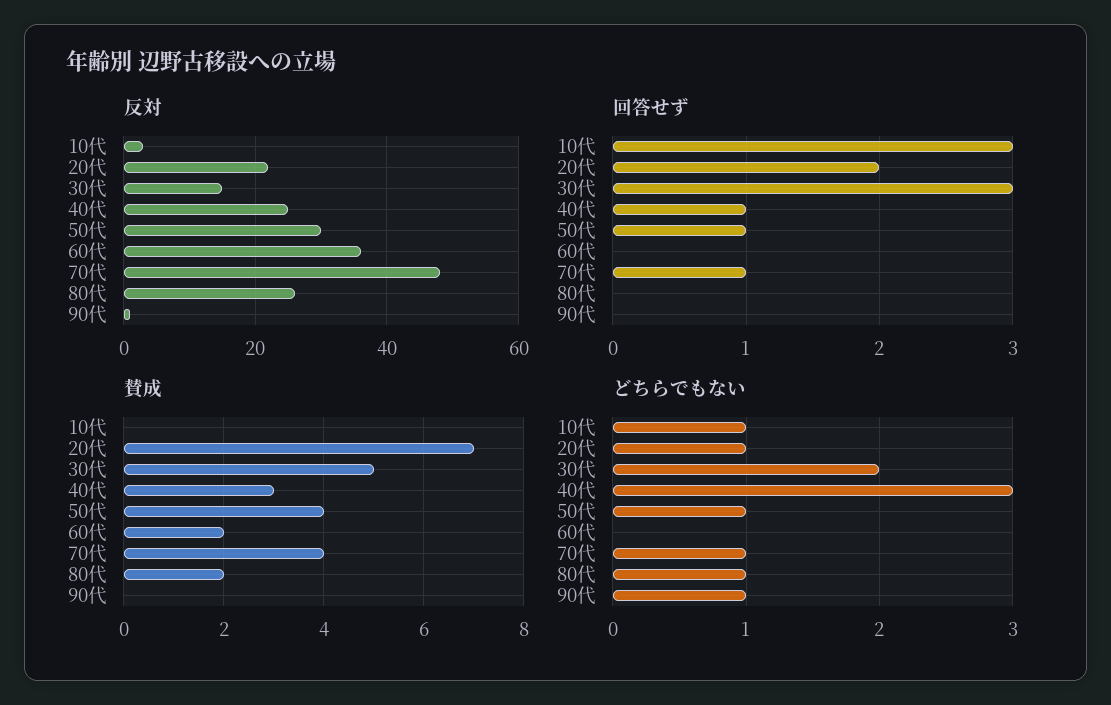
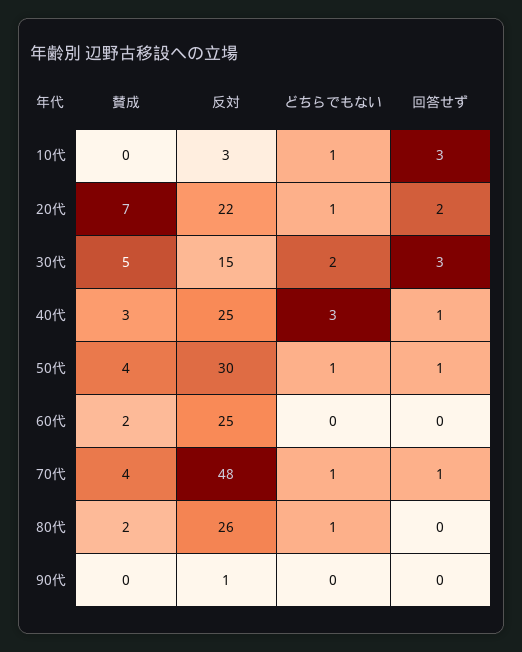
反対, 60代: 35 -> 25
どちらでもない, 90代: 1 -> 0

